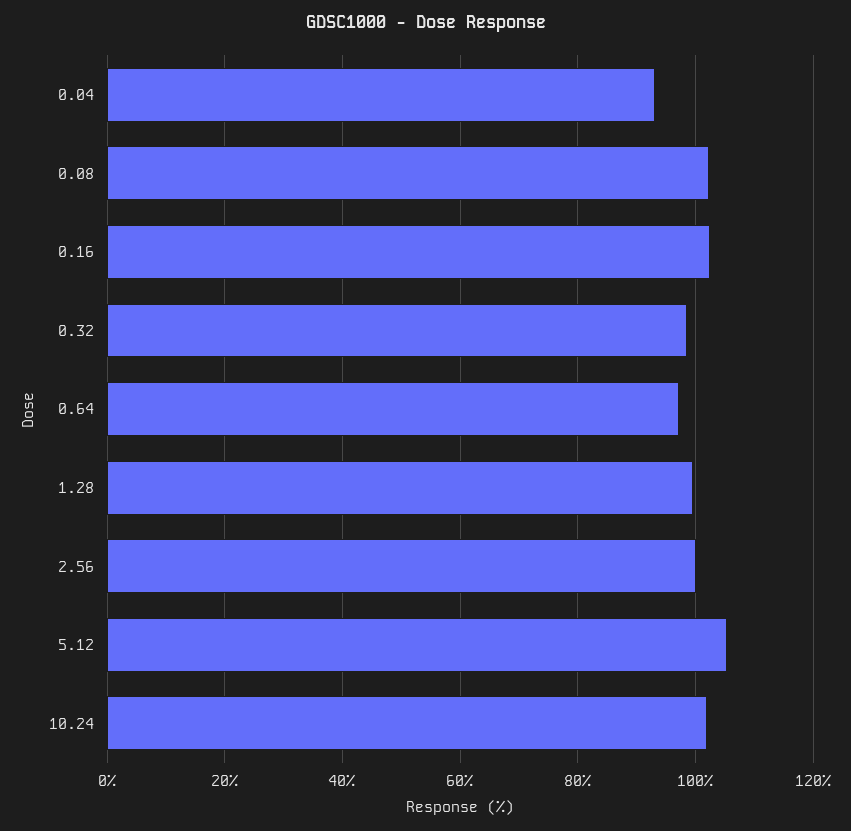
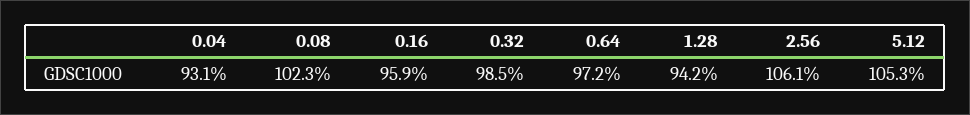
0.16: 102 -> 95.9
1.28: 100 -> 94.2
2.56: 100 -> 106.1
10.24: 102 -> none

